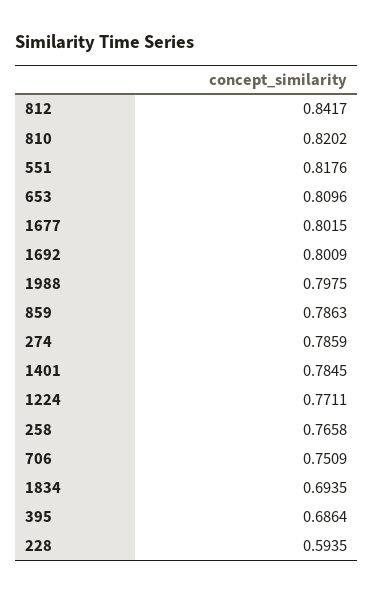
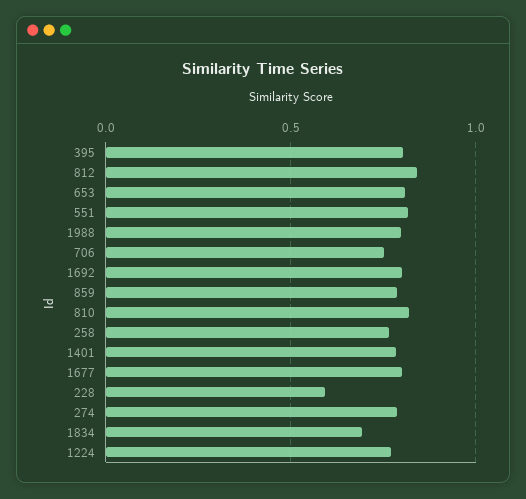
395: 0.6864 -> 0.8

